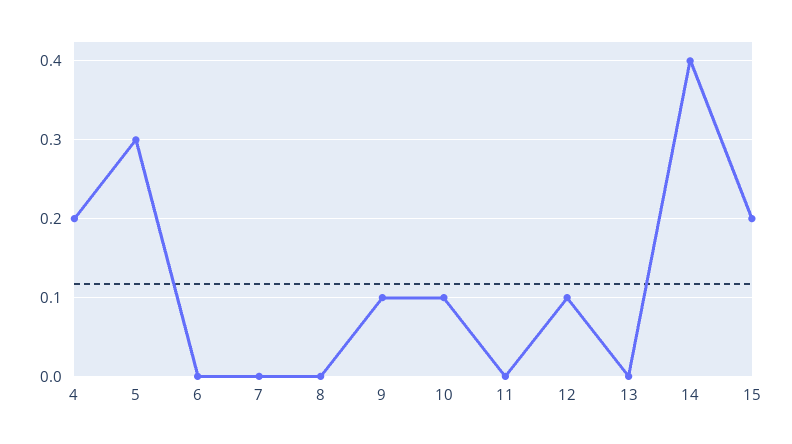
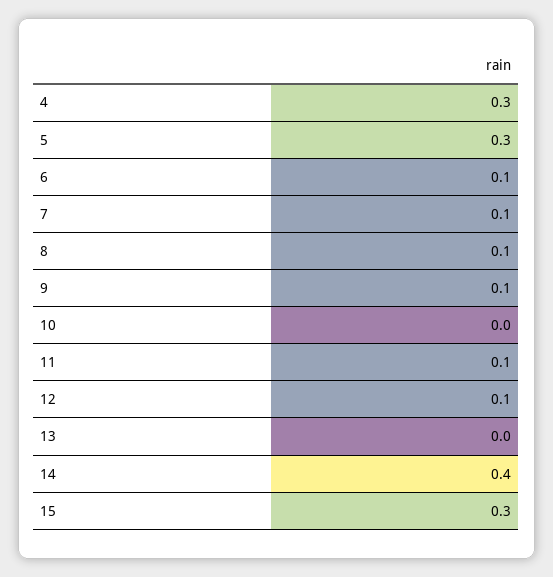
4: 0.2 -> 0.3
6: 0 -> 0.1
7: 0 -> 0.1
8: 0 -> 0.1
10: 0.1 -> 0
11: 0 -> 0.1
15: 0.2 -> 0.3

